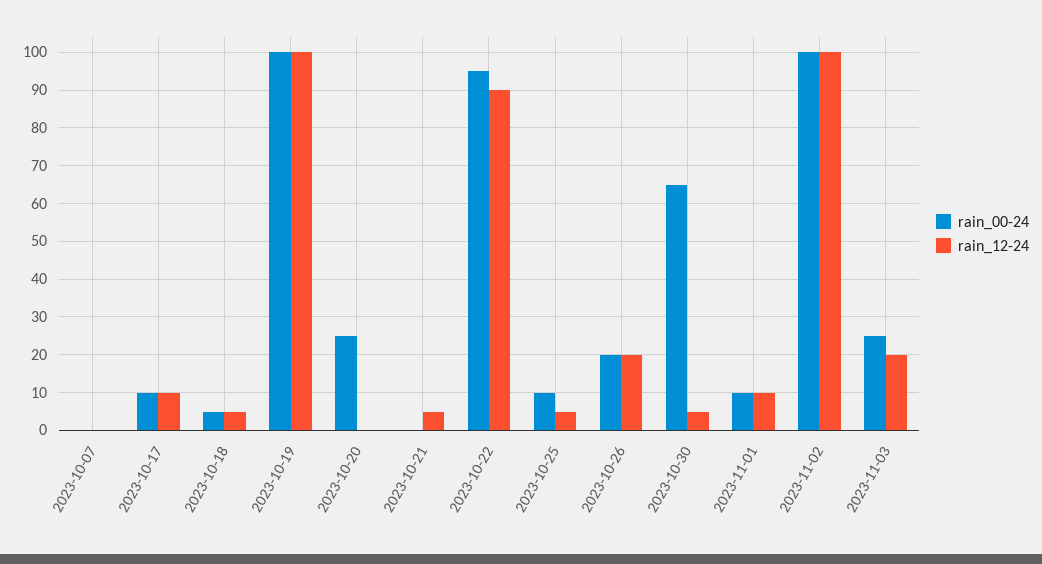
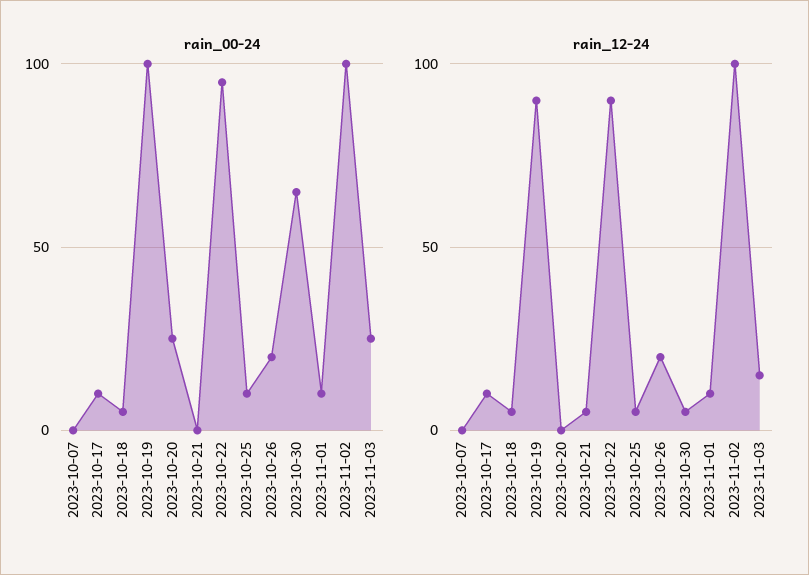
rain_12-24, 2023-10-19: 100 -> 90
rain_12-24, 2023-11-03: 20 -> 15

